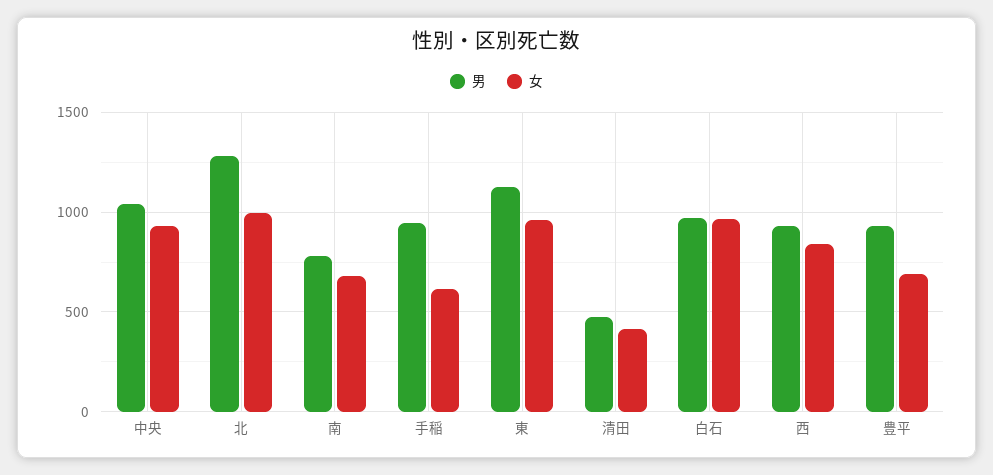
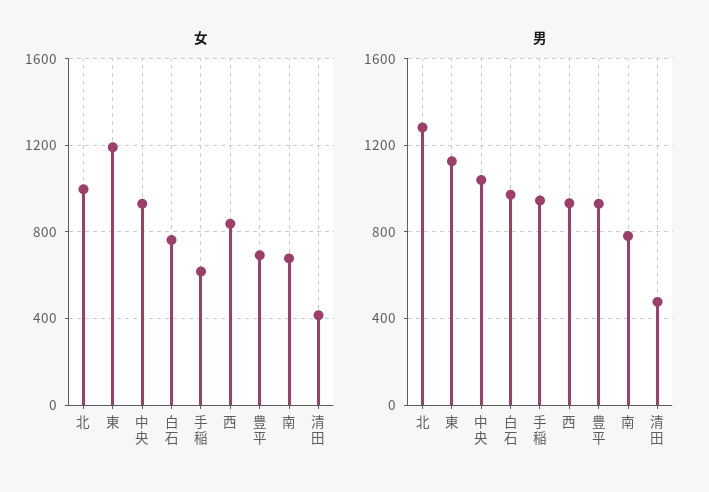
女, 東: 950 -> 1200
女, 白石: 950 -> 750

